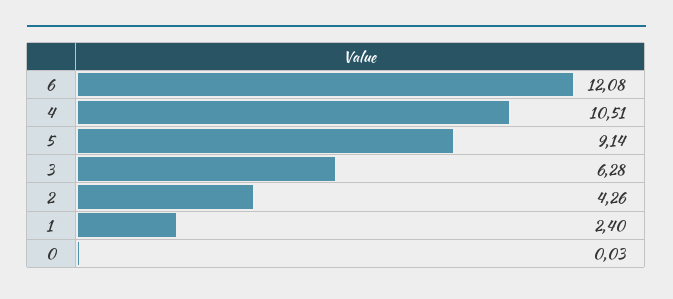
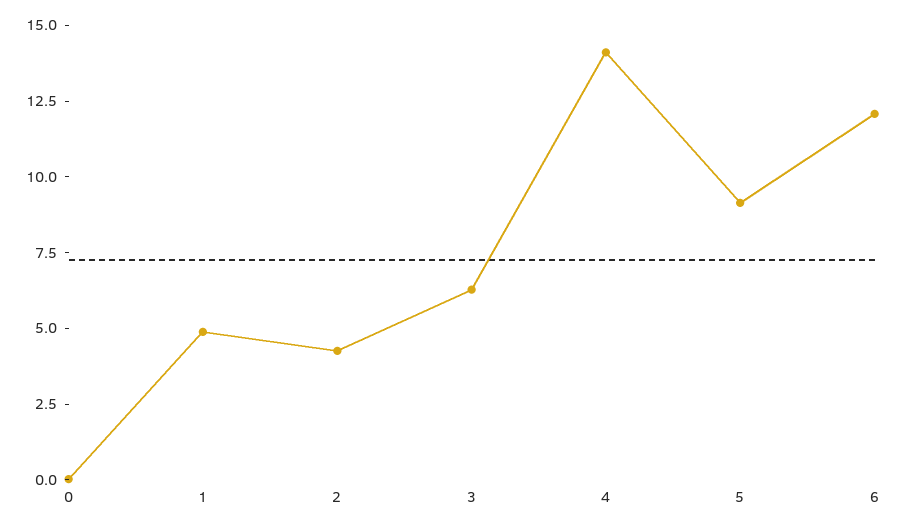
4: 10.51 -> 14
1: 2.4 -> 5

